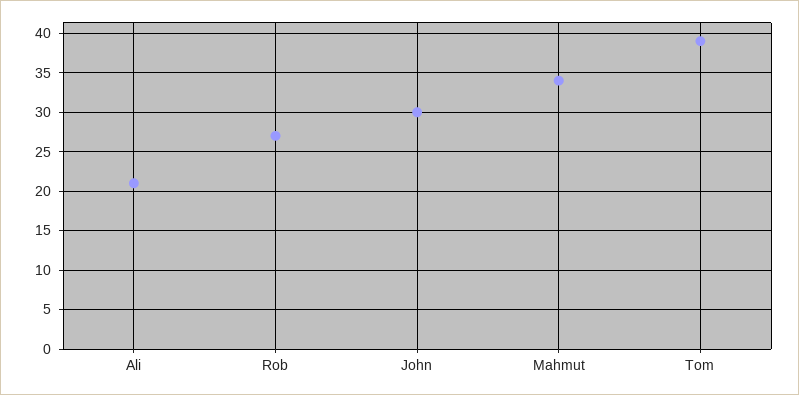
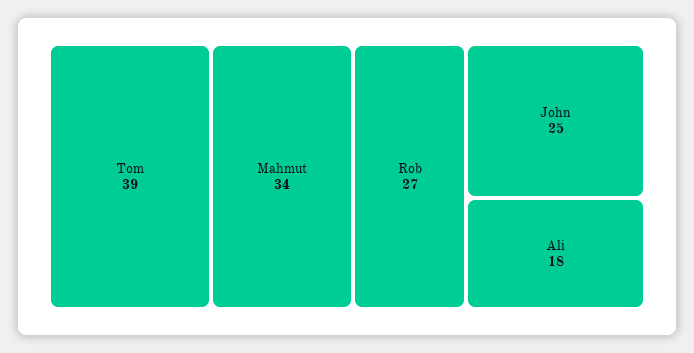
Ali: 21 -> 18
John: 30 -> 25

